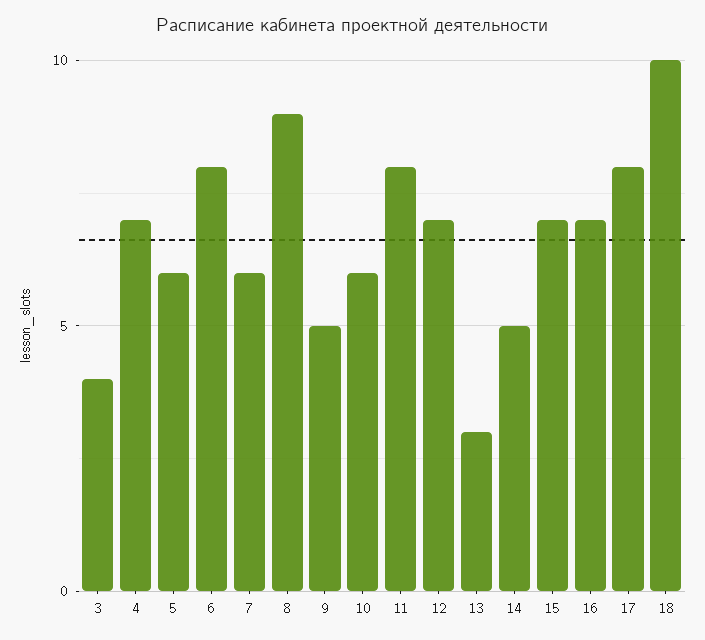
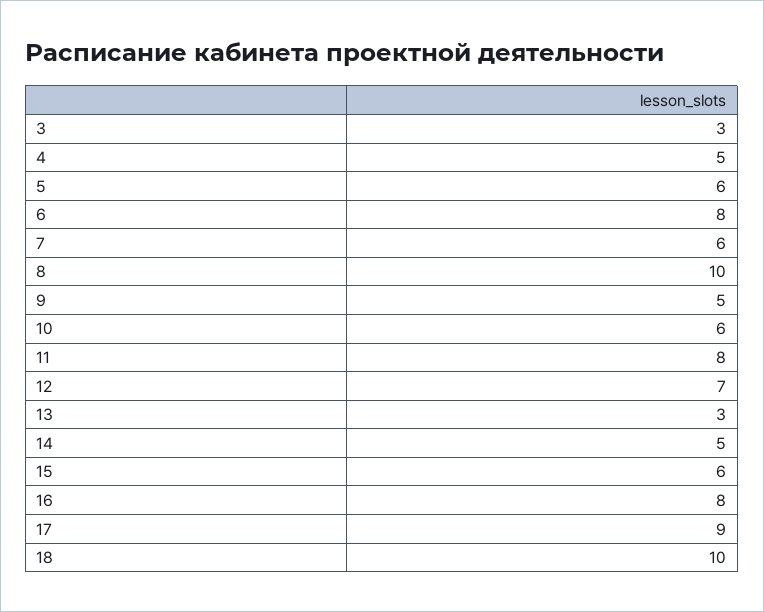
3: 4 -> 3
4: 7 -> 5
8: 9 -> 10
15: 7 -> 6
16: 7 -> 8
17: 8 -> 9

